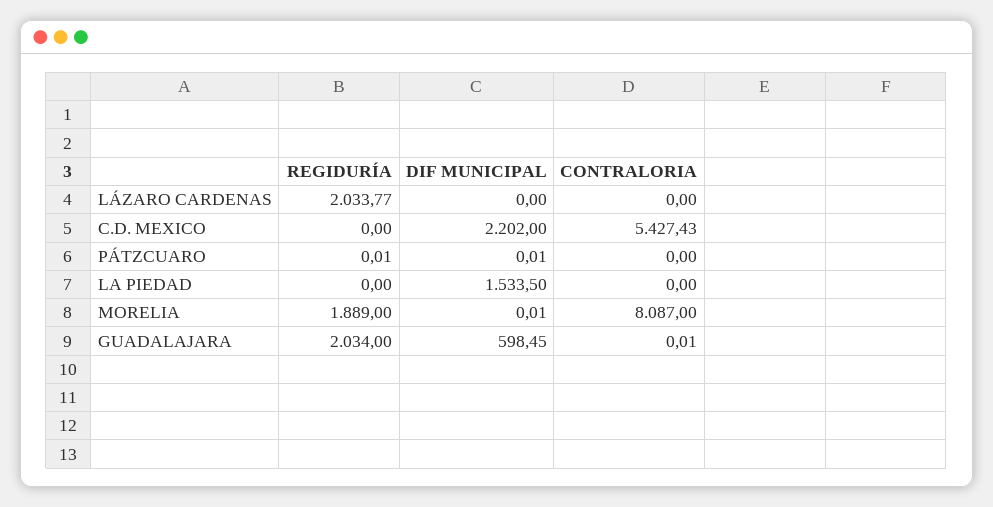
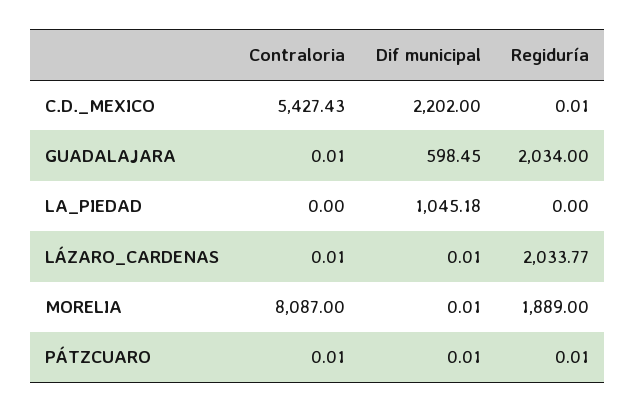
DIF MUNICIPAL, LÁZARO CARDENAS: 0 -> 0.01
CONTRALORIA, LÁZARO CARDENAS: 0 -> 0.01
REGIDURÍA, C.D. MEXICO: 0 -> 0.01
CONTRALORIA, PÁTZCUARO: 0 -> 0.01
DIF MUNICIPAL, LA PIEDAD: 1533.5 -> 1045.18

